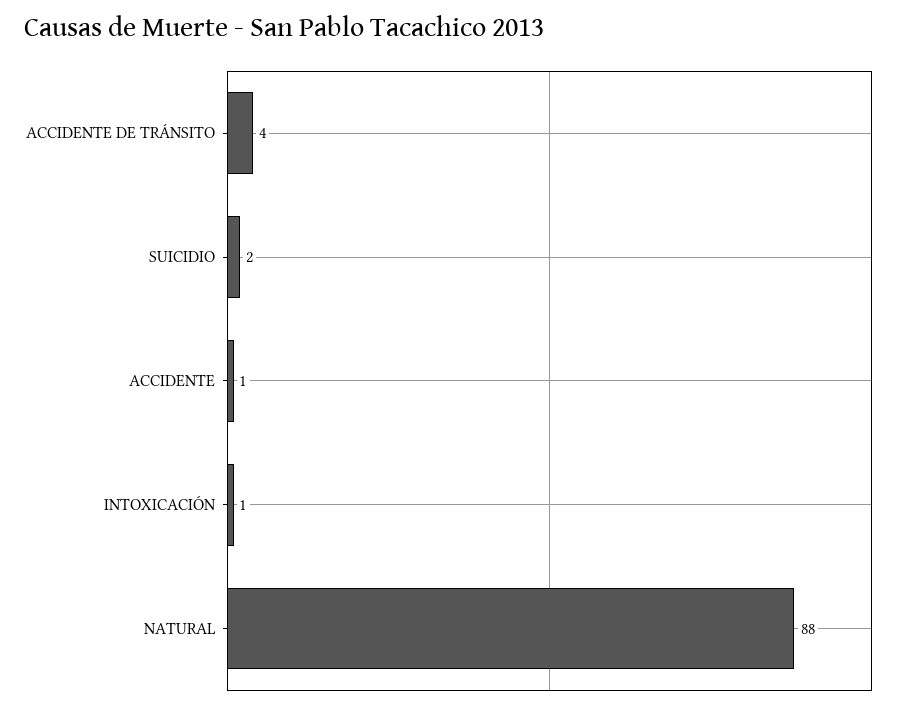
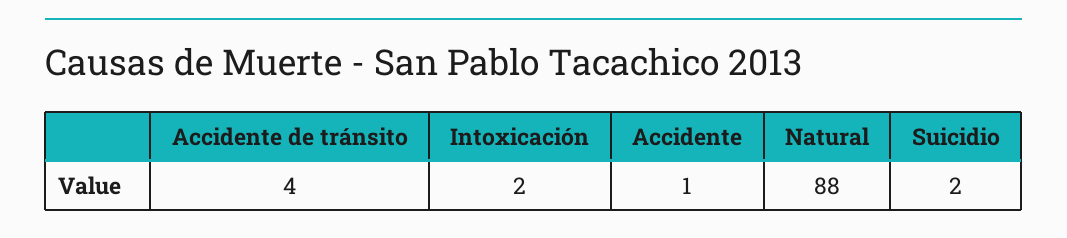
INTOXICACIÓN: 1 -> 2

